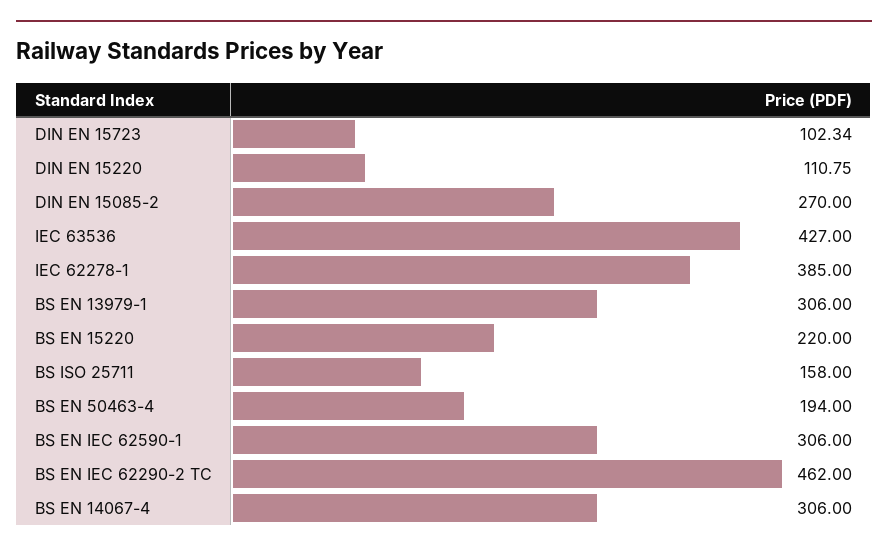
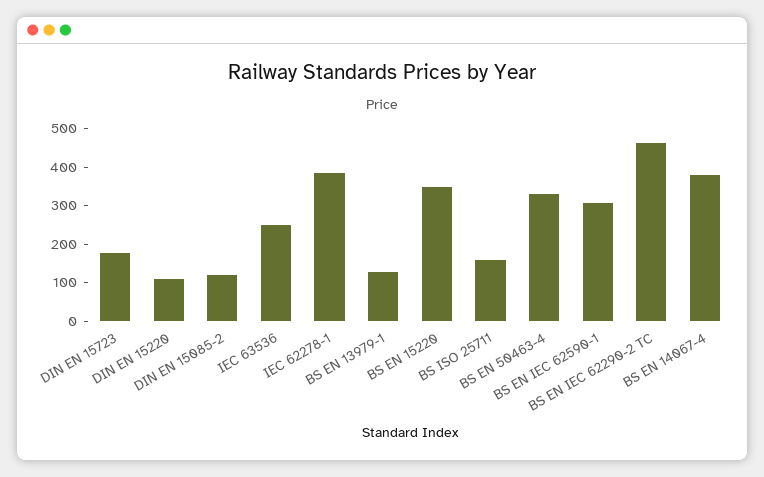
DIN EN 15723: 102.34 -> 175
DIN EN 15085-2: 270 -> 125
IEC 63536: 427 -> 250
BS EN 13979-1: 306 -> 125
BS EN 15220: 220 -> 350
BS EN 50463-4: 194 -> 325
BS EN 14067-4: 306 -> 375

